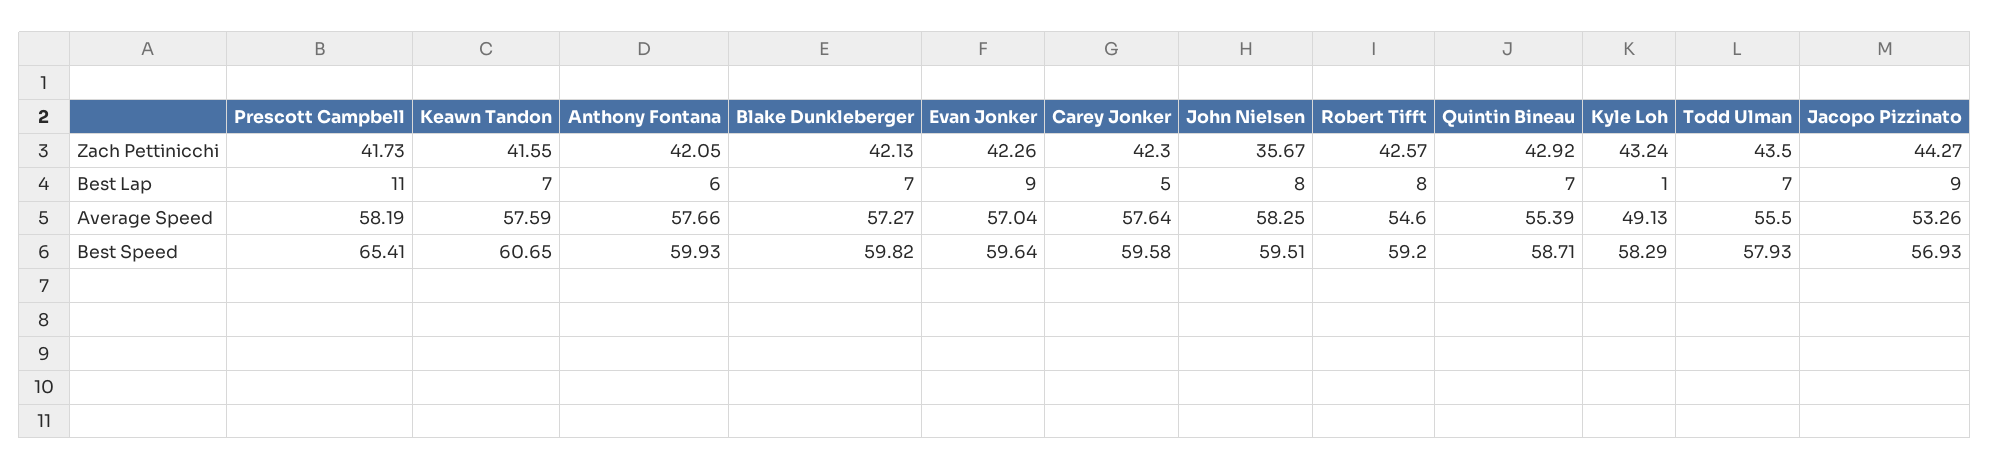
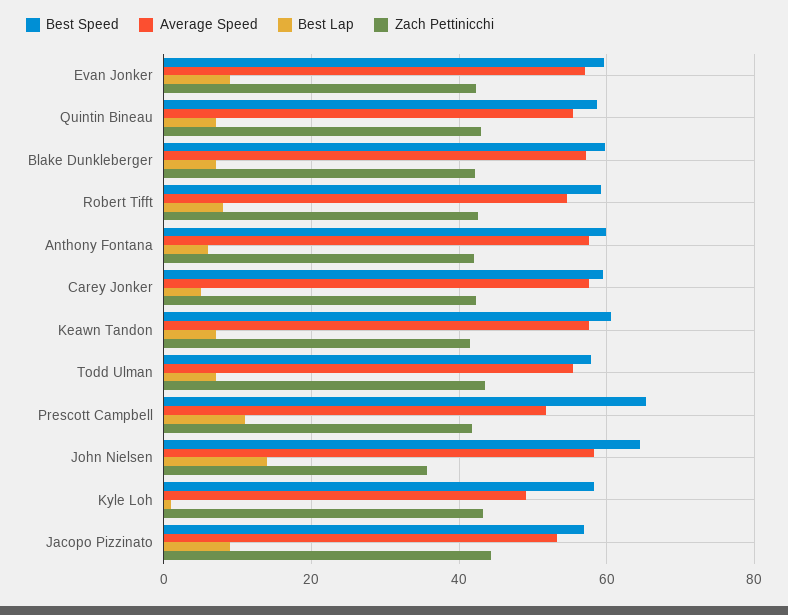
Best Lap, John Nielsen: 8 -> 14
Average Speed, Prescott Campbell: 58.19 -> 52
Best Speed, John Nielsen: 59.51 -> 64

